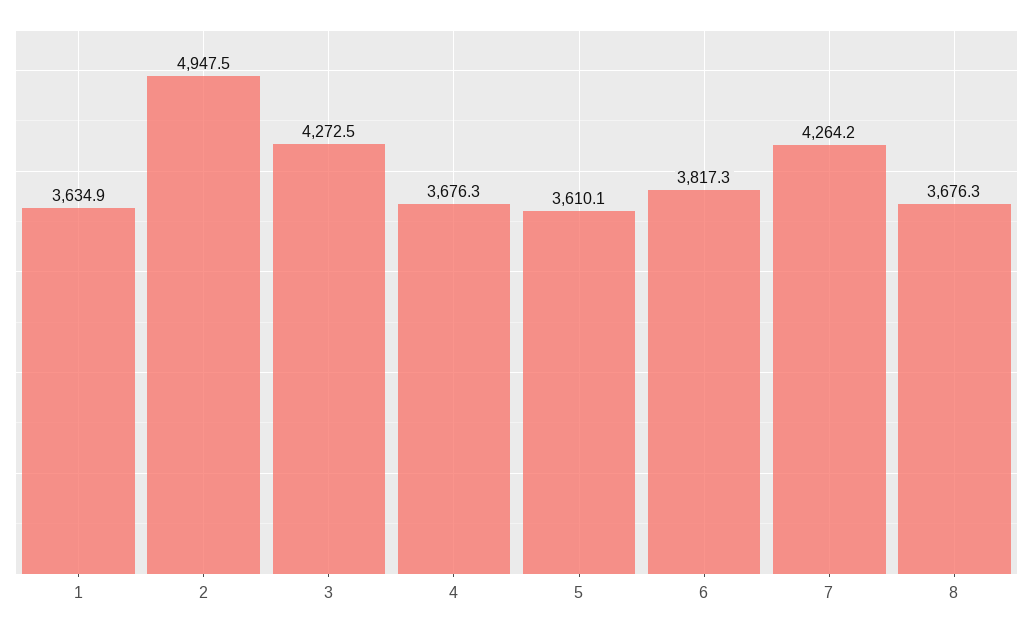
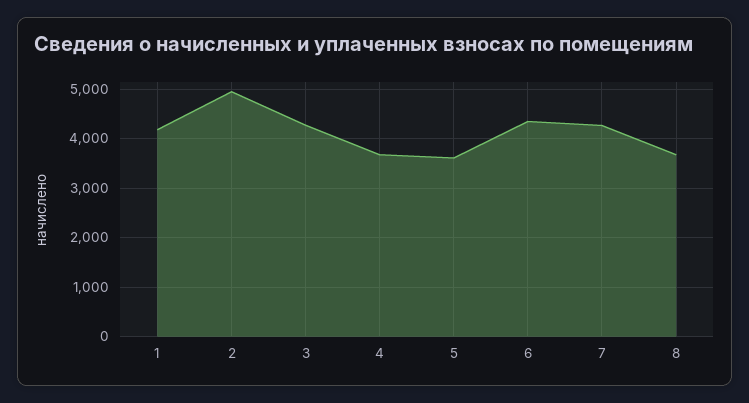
1: 3634.9 -> 4200
6: 3817.3 -> 4400

